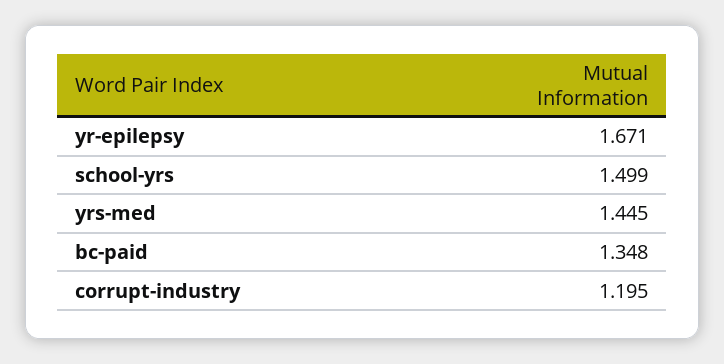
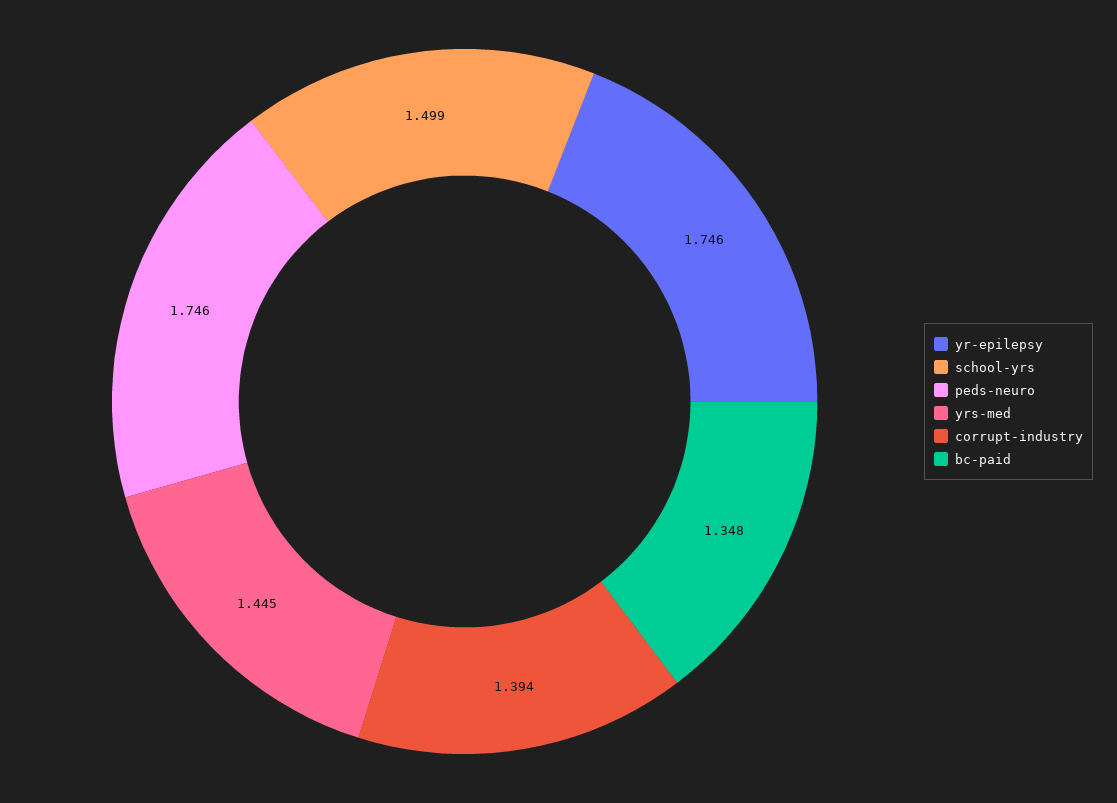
yr-epilepsy: 1.671 -> 1.746
corrupt-industry: 1.195 -> 1.394
peds-neuro: none -> 1.746

